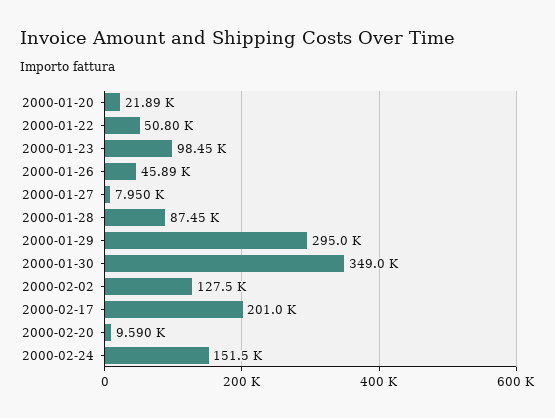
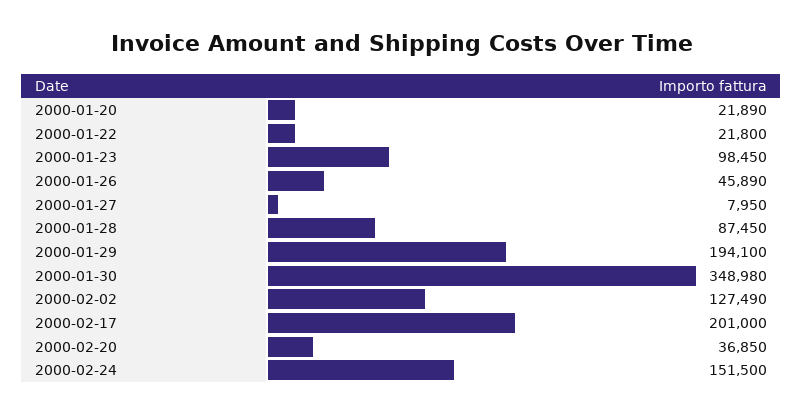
2000-01-22: 50800 -> 21800
2000-01-29: 295000 -> 194100
2000-02-20: 9590 -> 36850

